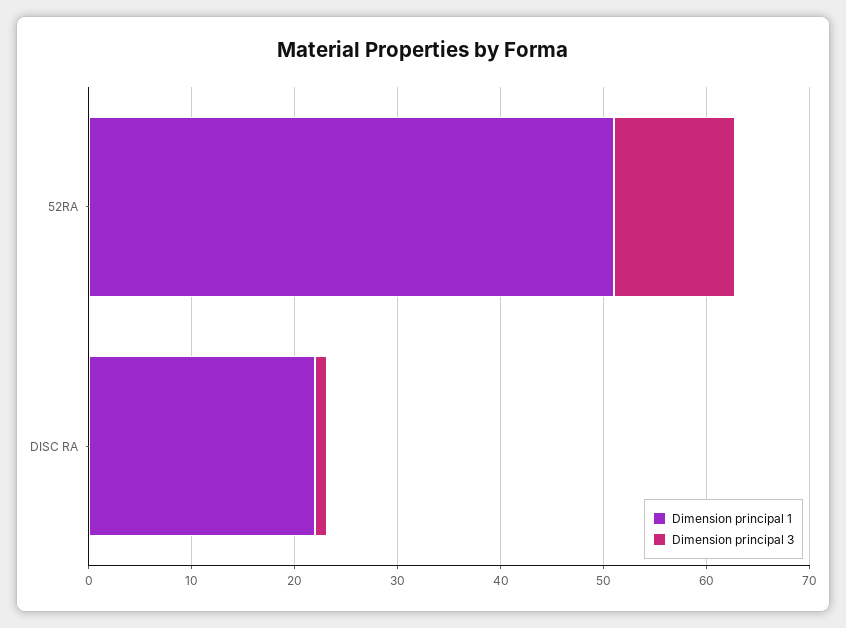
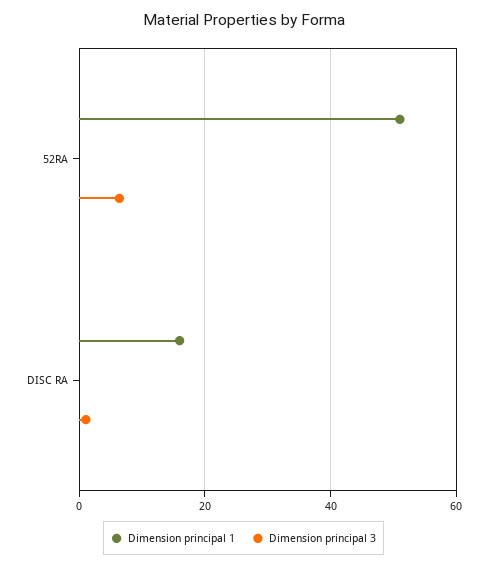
Dimension principal 3, 52RA: 12 -> 6
Dimension principal 1, DISC RA: 22 -> 16

